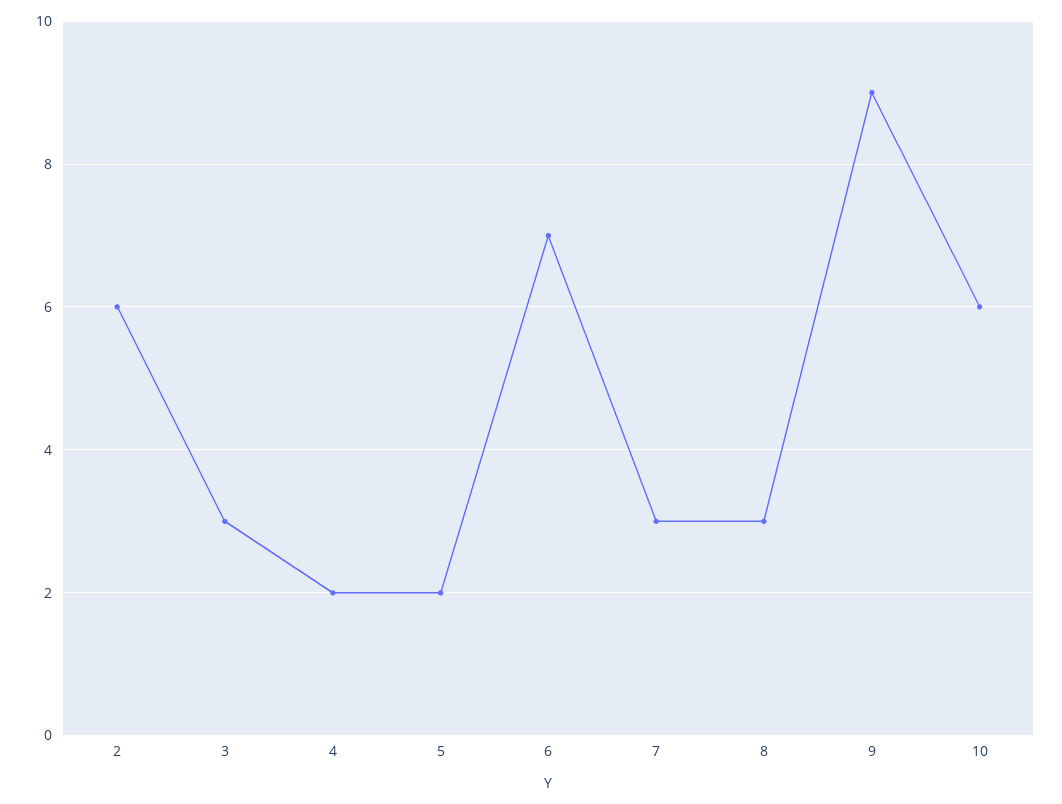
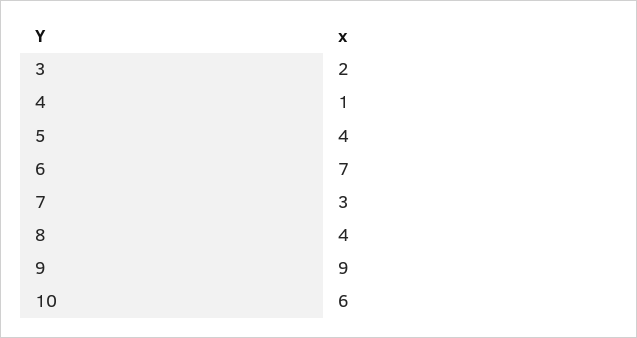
2: 6 -> none
3: 3 -> 2
4: 2 -> 1
5: 2 -> 4
8: 3 -> 4

